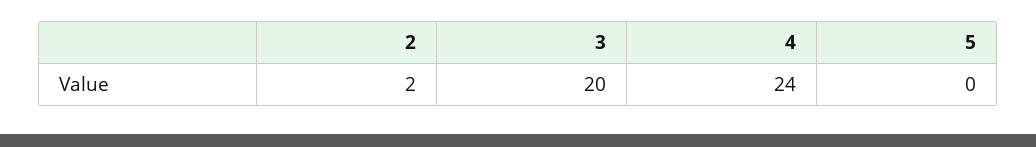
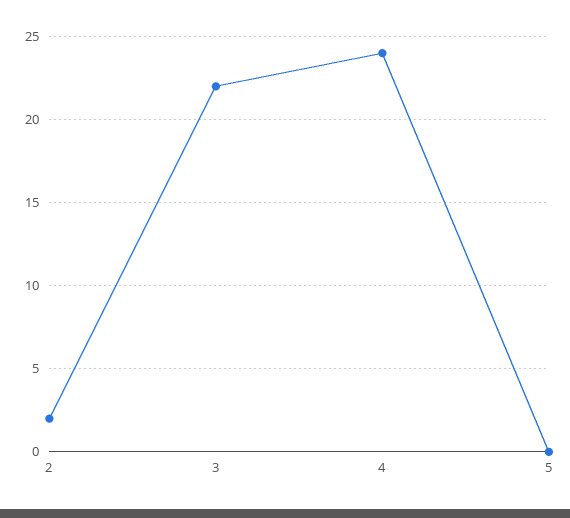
3: 20 -> 22

